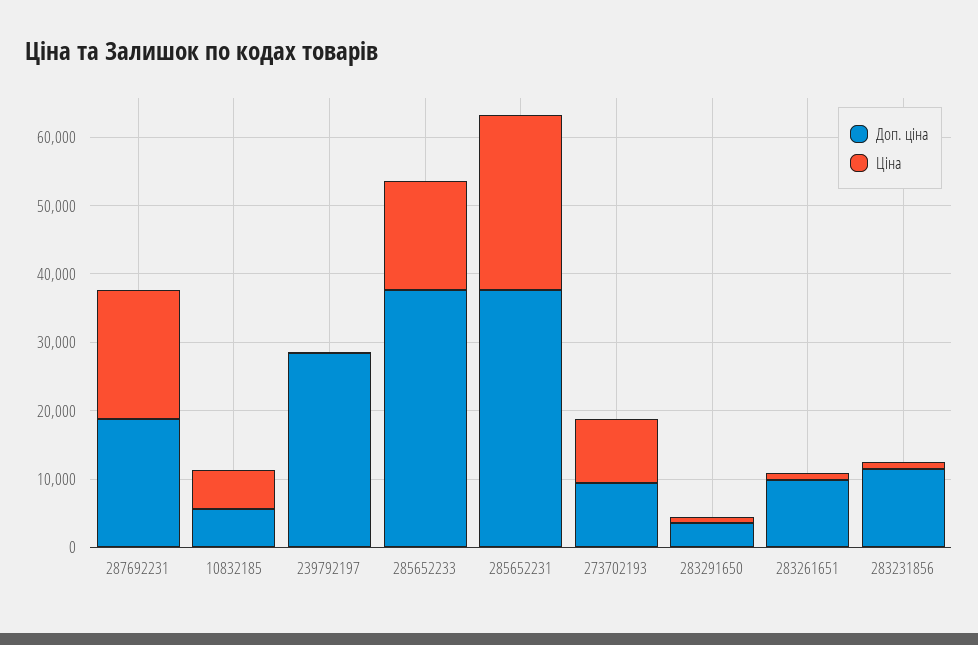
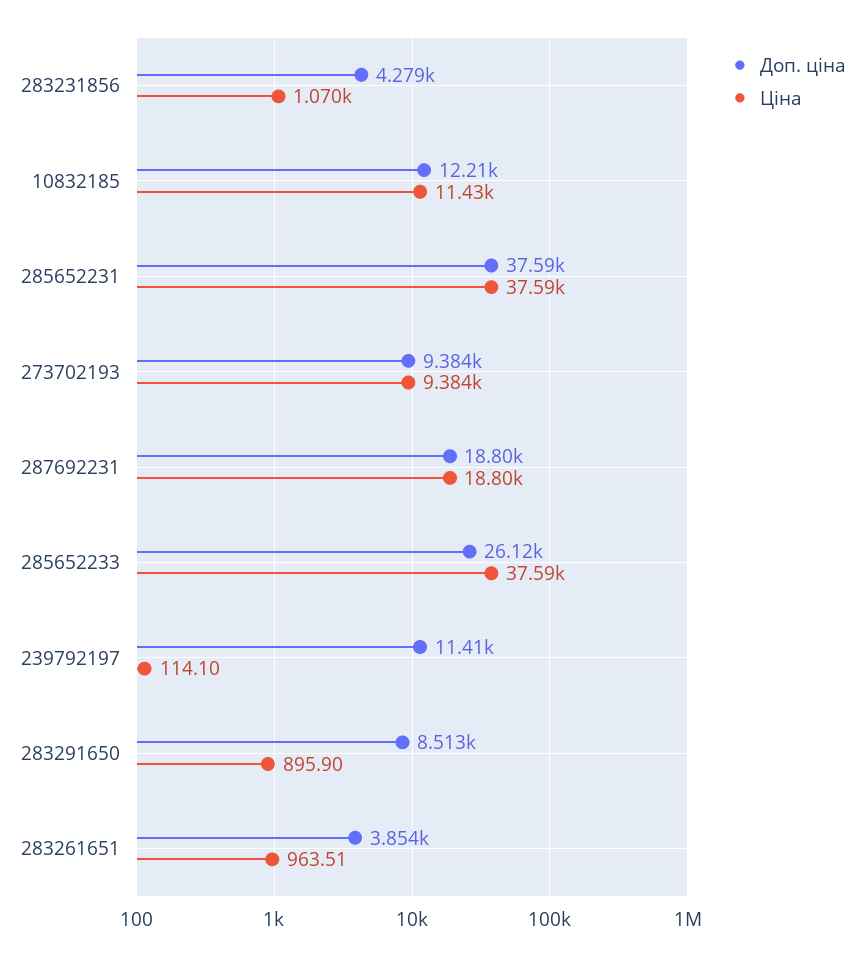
Доп. ціна, 10832185: 6000 -> 12210
Ціна, 10832185: 6000 -> 11430
Доп. ціна, 239792197: 28000 -> 11410
Доп. ціна, 285652233: 38000 -> 26120
Ціна, 285652233: 16000 -> 37590
Ціна, 285652231: 26000 -> 37590
Доп. ціна, 283291650: 4000 -> 8513
Доп. ціна, 283261651: 10000 -> 3854
Доп. ціна, 283231856: 12000 -> 4279

